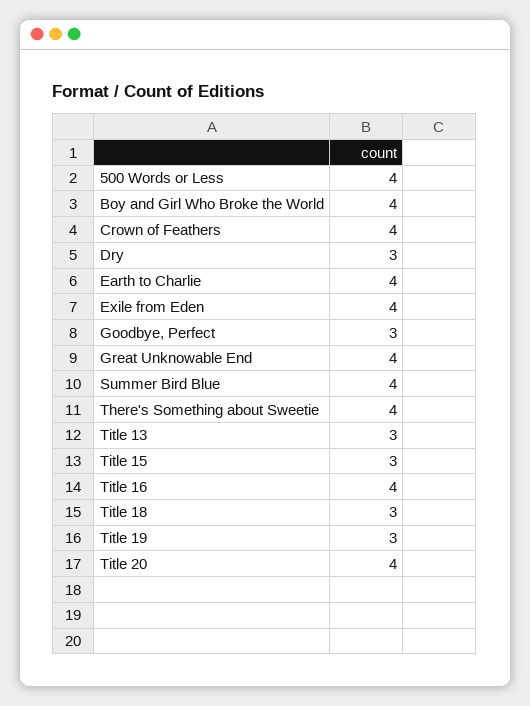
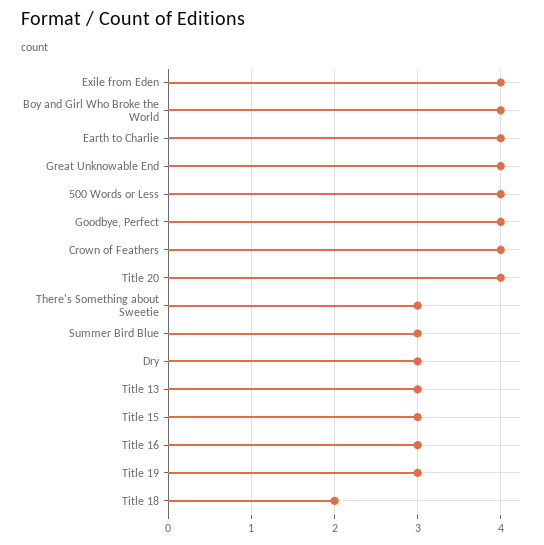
Goodbye, Perfect: 3 -> 4
Summer Bird Blue: 4 -> 3
There's Something about Sweetie: 4 -> 3
Title 16: 4 -> 3
Title 18: 3 -> 2

